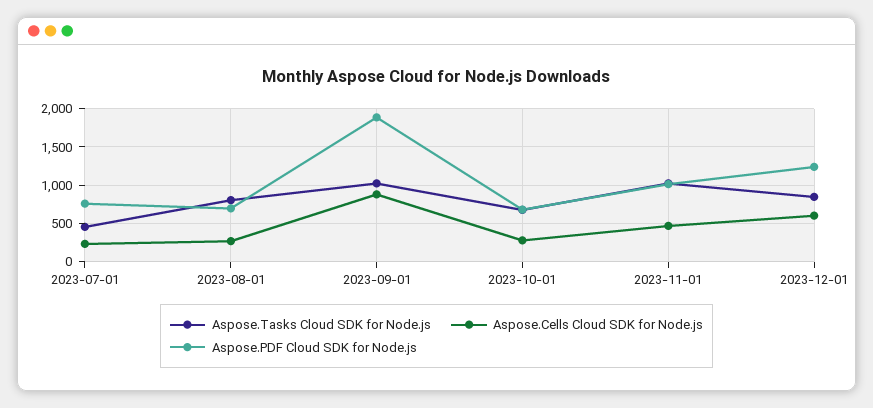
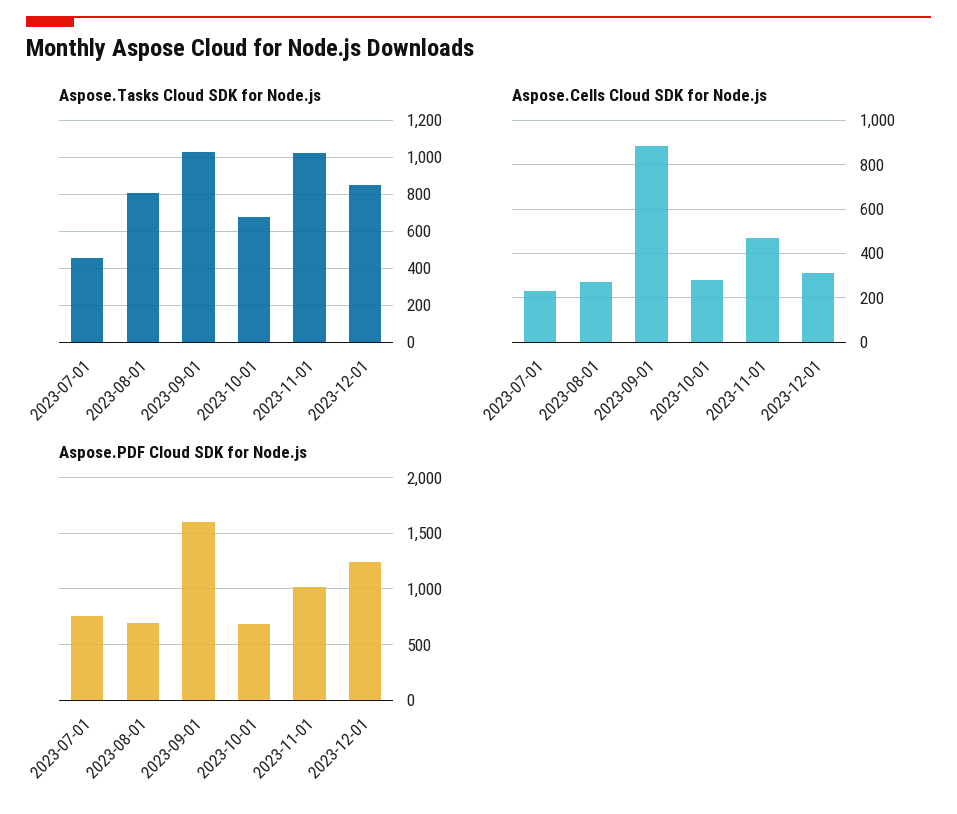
Aspose.PDF Cloud SDK for Node.js, 2023-09-01: 1900 -> 1600
Aspose.Cells Cloud SDK for Node.js, 2023-12-01: 600 -> 300

